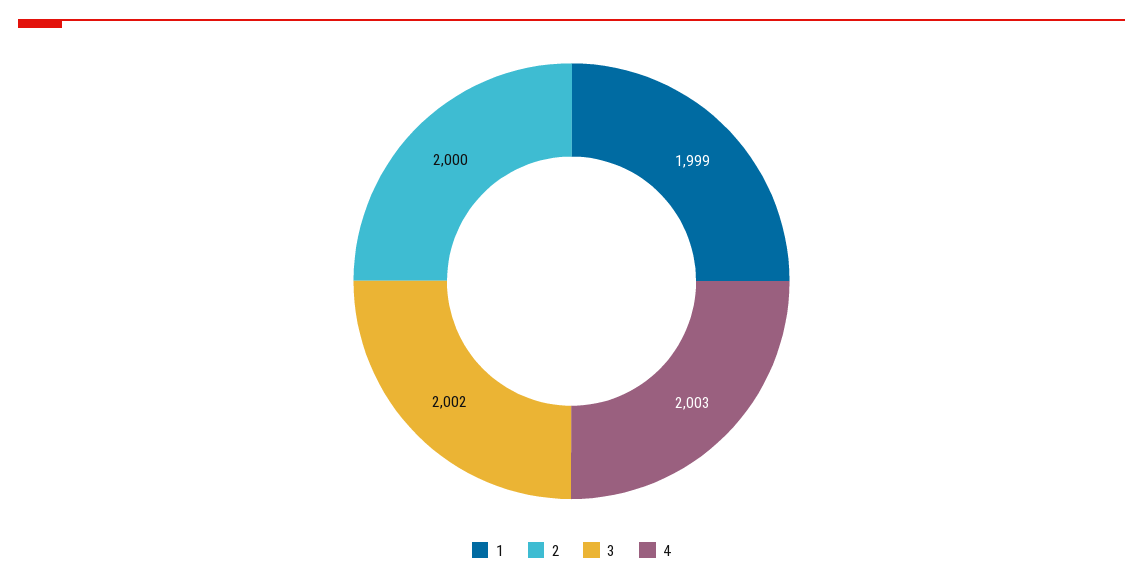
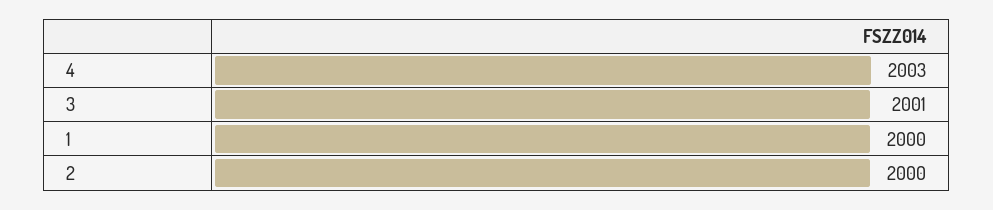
1: 1999 -> 2000
3: 2002 -> 2001

